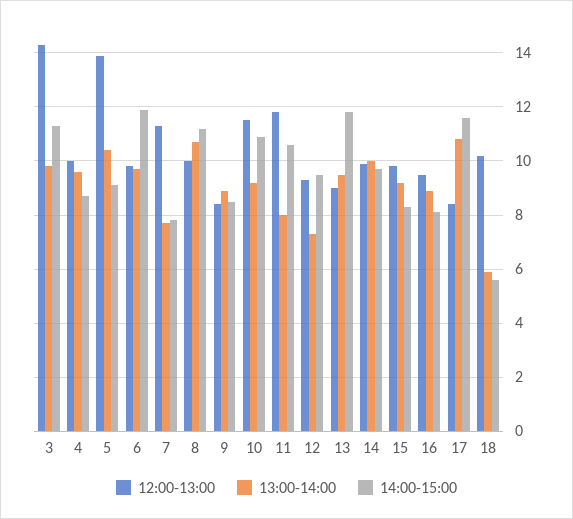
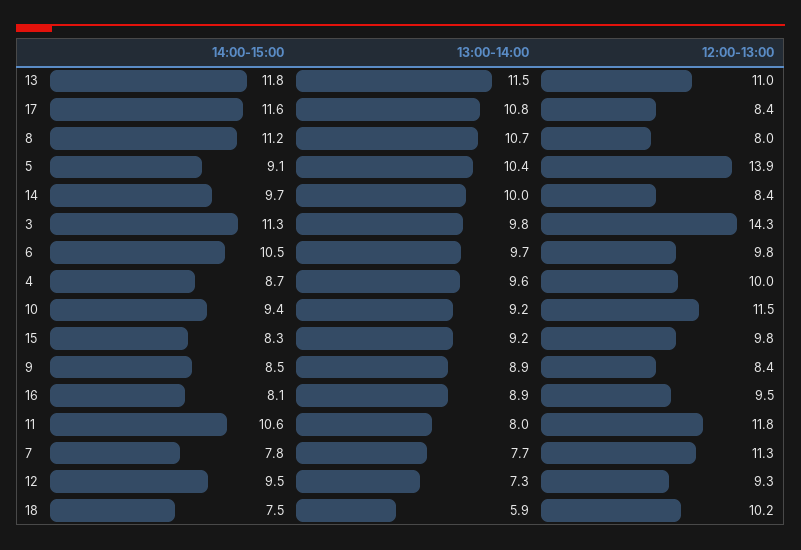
14:00-15:00, 6: 12 -> 10.5
12:00-13:00, 8: 10 -> 8
14:00-15:00, 10: 11 -> 9.4
12:00-13:00, 13: 9 -> 11
13:00-14:00, 13: 9.5 -> 11.5
12:00-13:00, 14: 10 -> 8.4
14:00-15:00, 18: 5.5 -> 7.5

